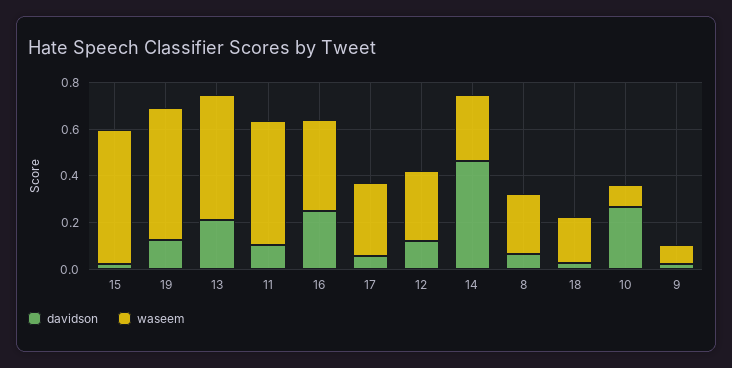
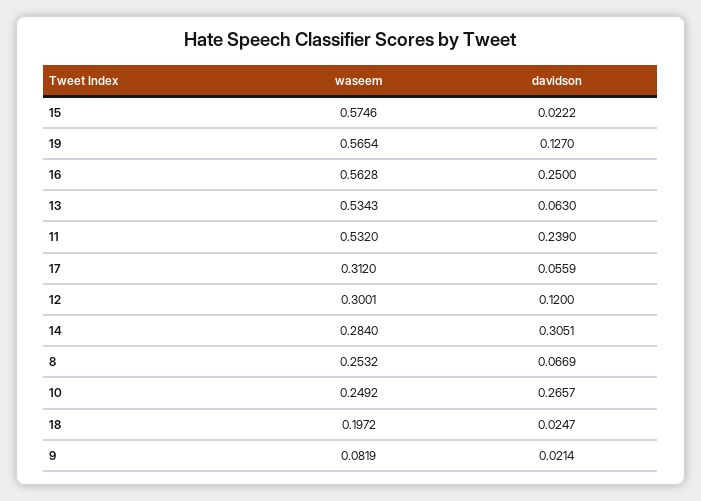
davidson, 13: 0.2 -> 0.063
davidson, 11: 0.1 -> 0.239
waseem, 16: 0.4 -> 0.5628
davidson, 14: 0.45 -> 0.3051
waseem, 10: 0.1 -> 0.2492

